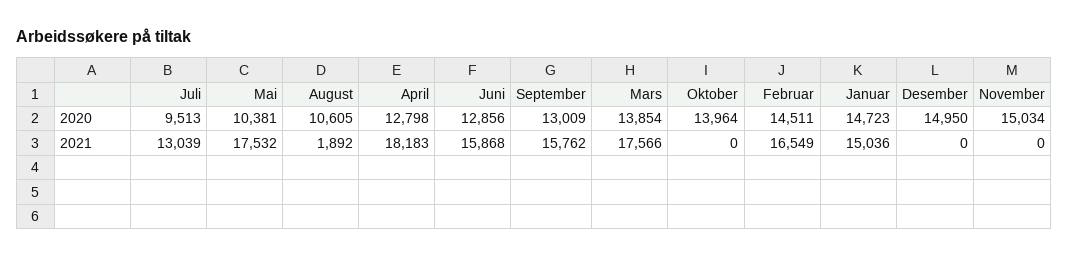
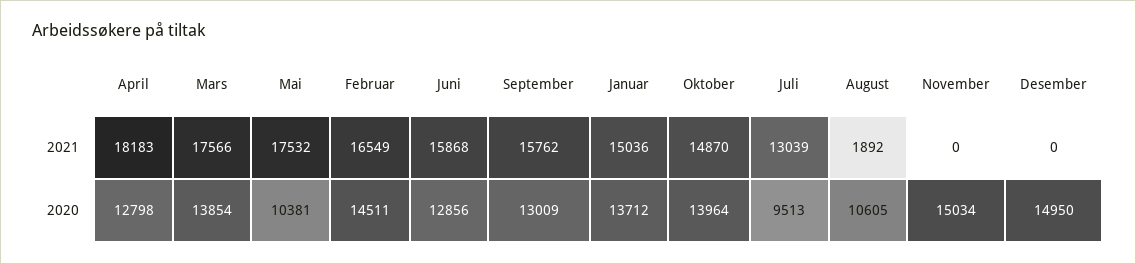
Januar, 2020: 14723 -> 13712
Oktober, 2021: 0 -> 14870

